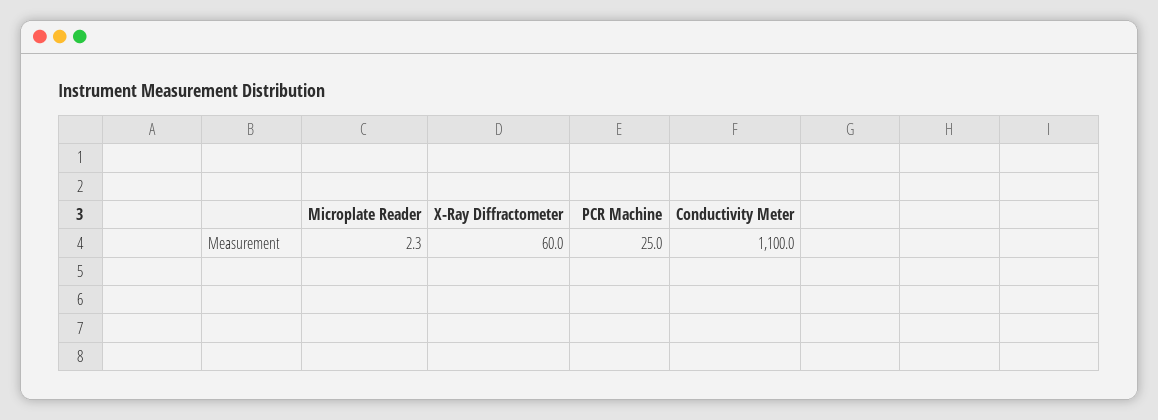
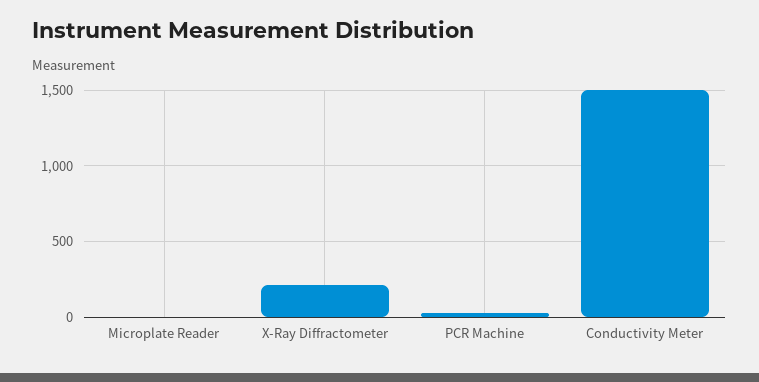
X-Ray Diffractometer: 60 -> 200
Conductivity Meter: 1100 -> 1500

